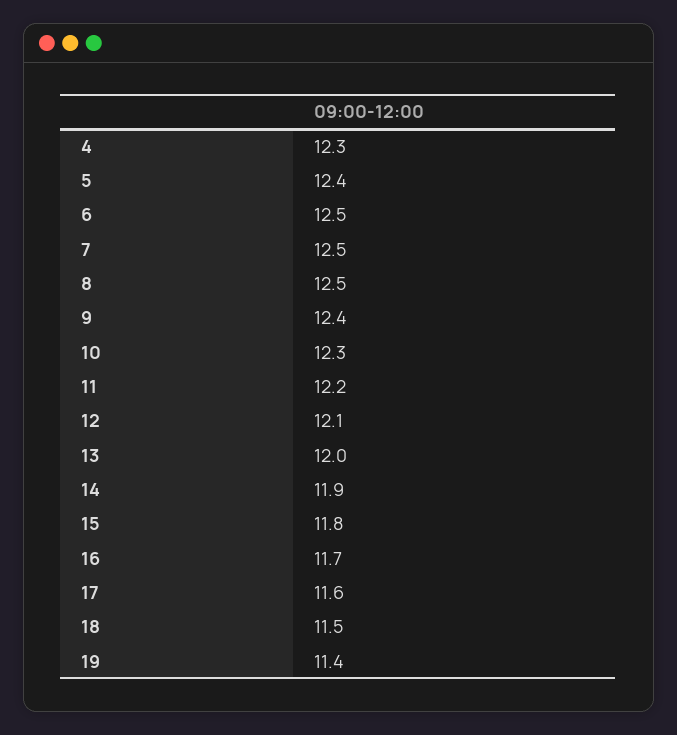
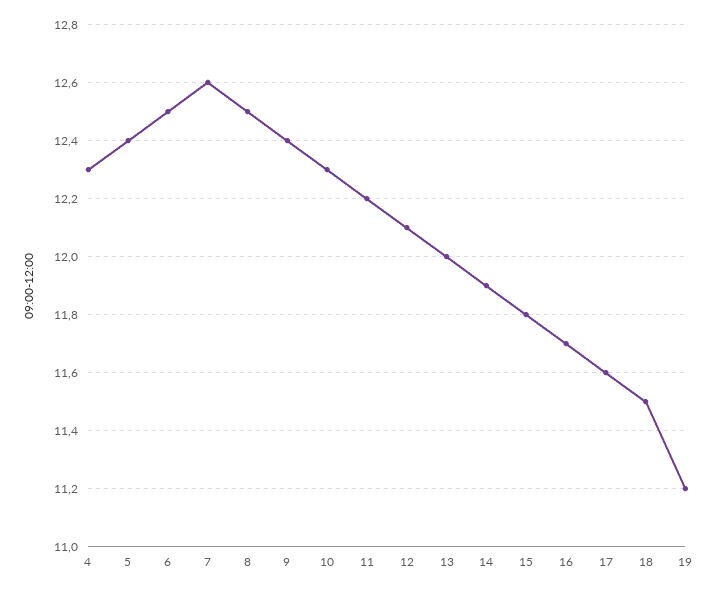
7: 12.5 -> 12.6
19: 11.4 -> 11.2

